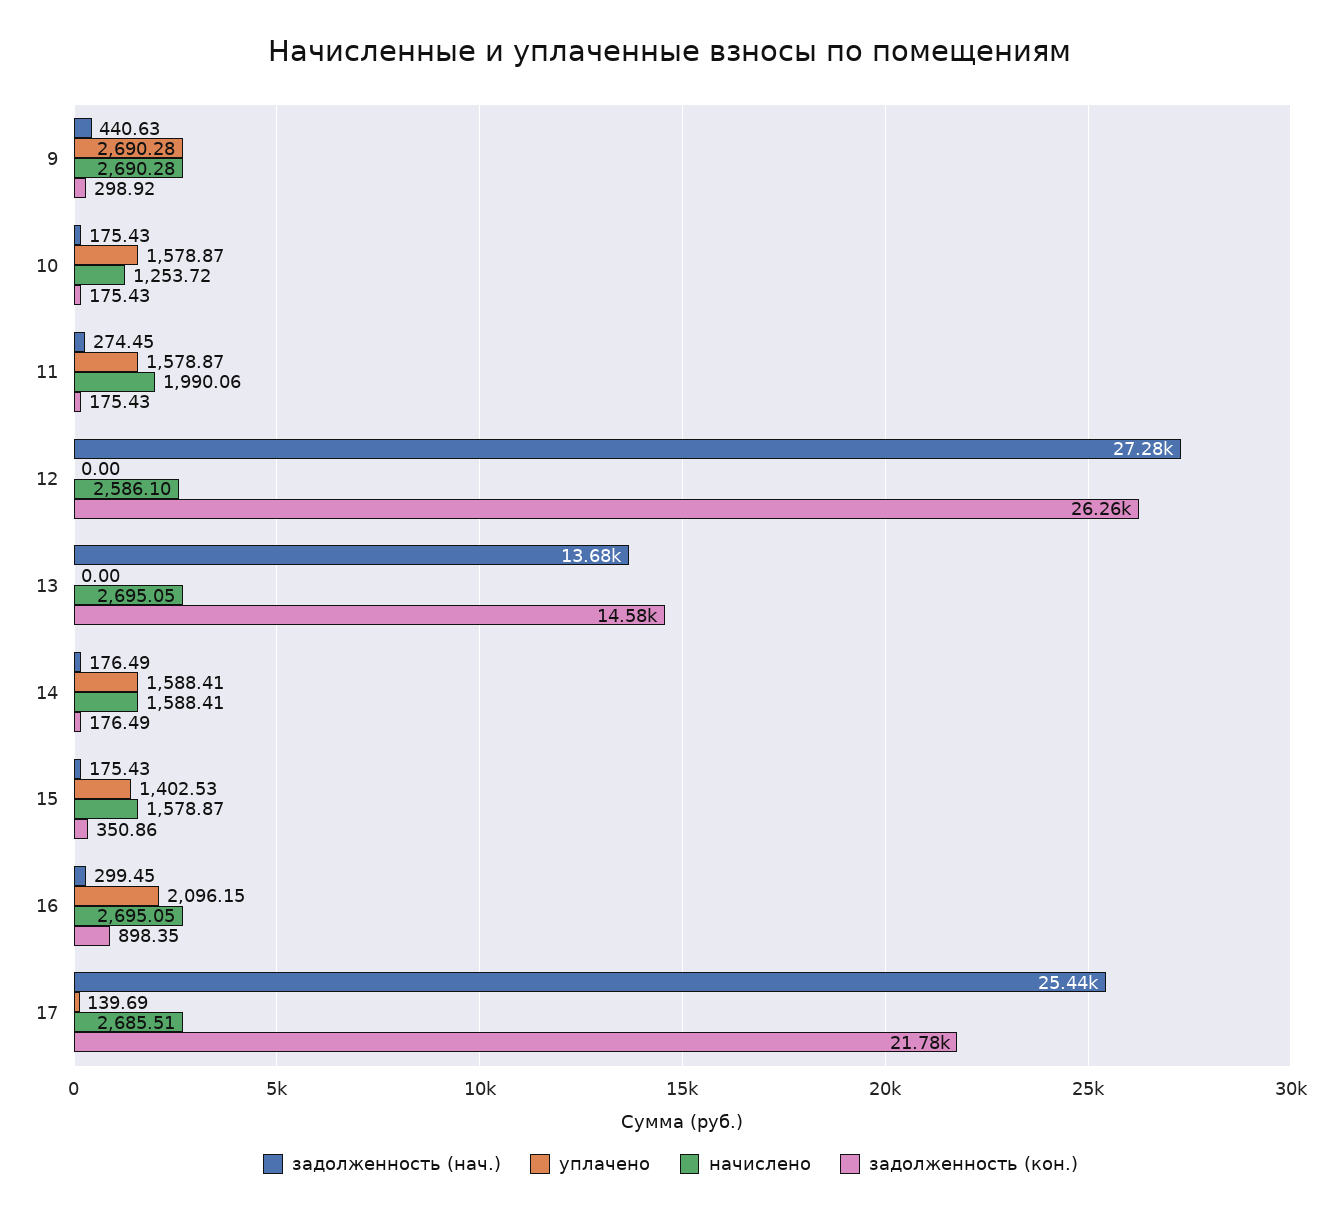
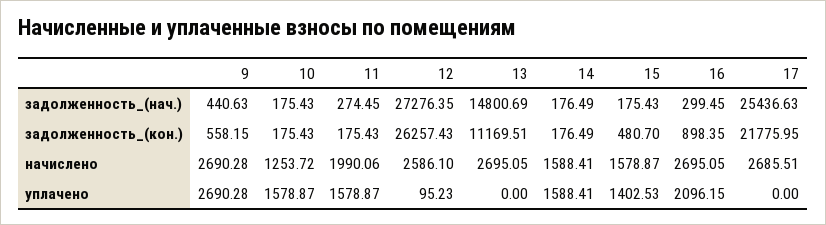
задолженность (кон.), 9: 298.92 -> 558.15
уплачено, 12: 0 -> 95.23
задолженность (нач.), 13: 13680 -> 14800.69
задолженность (кон.), 13: 14580 -> 11169.51
задолженность (кон.), 15: 350.86 -> 480.7
уплачено, 17: 139.69 -> 0

